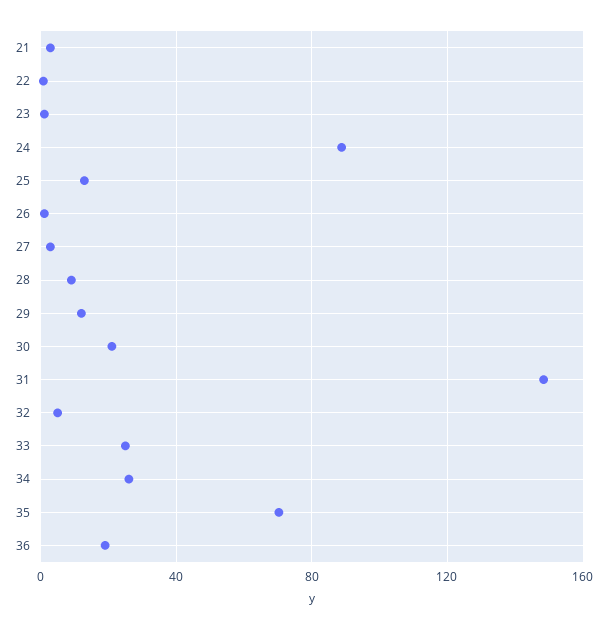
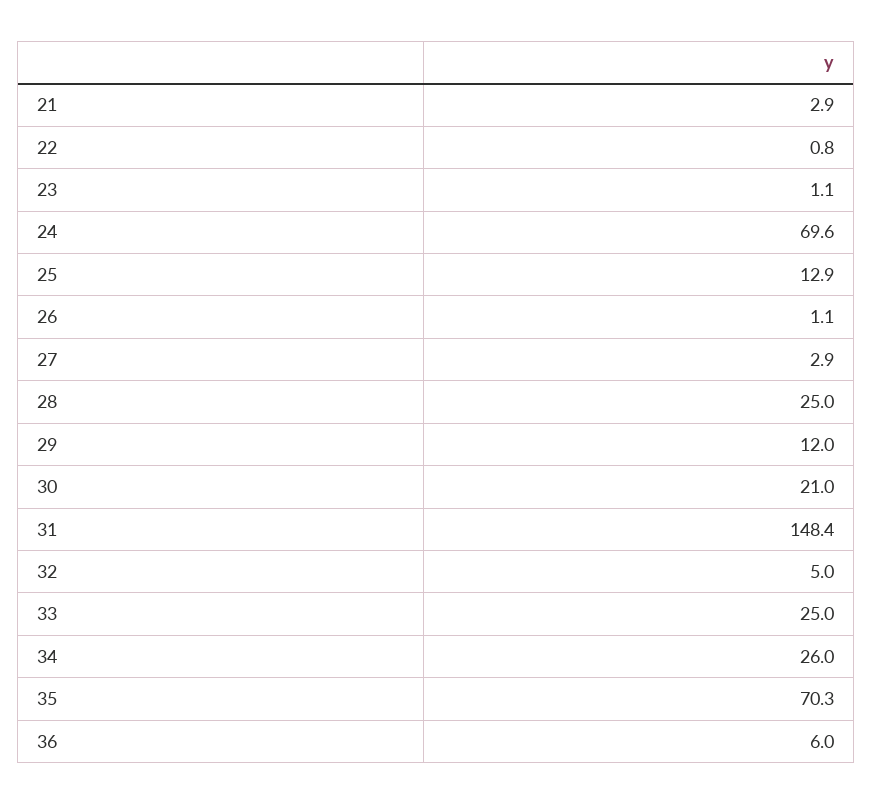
24: 90 -> 69.6
28: 10 -> 25
36: 20 -> 6

